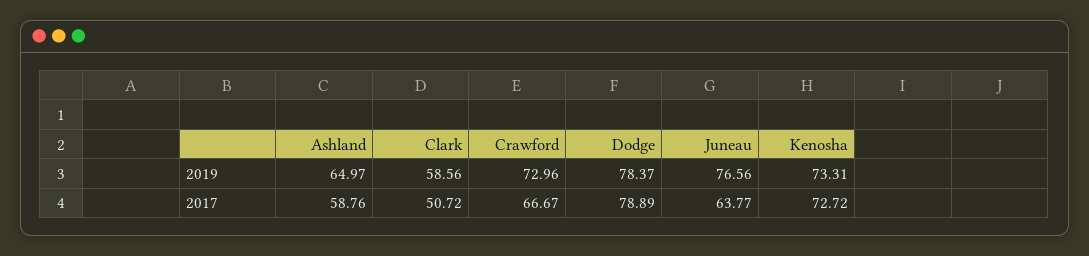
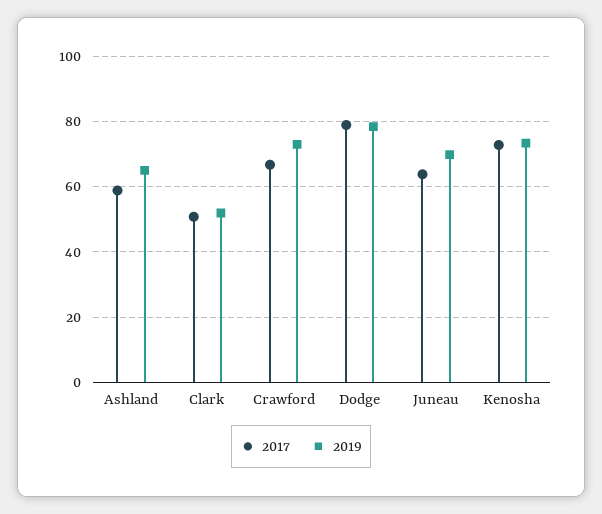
2019, Clark: 58.56 -> 52
2019, Juneau: 76.56 -> 70

